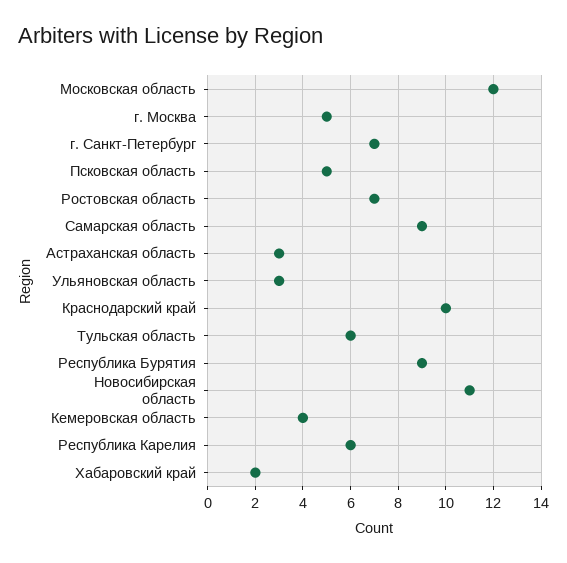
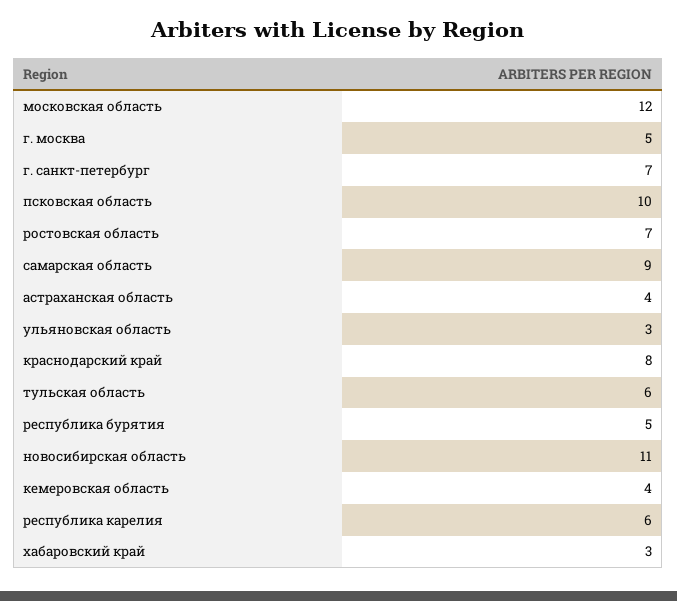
Псковская область: 5 -> 10
Астраханская область: 3 -> 4
Краснодарский край: 10 -> 8
Республика Бурятия: 9 -> 5
Хабаровский край: 2 -> 3

